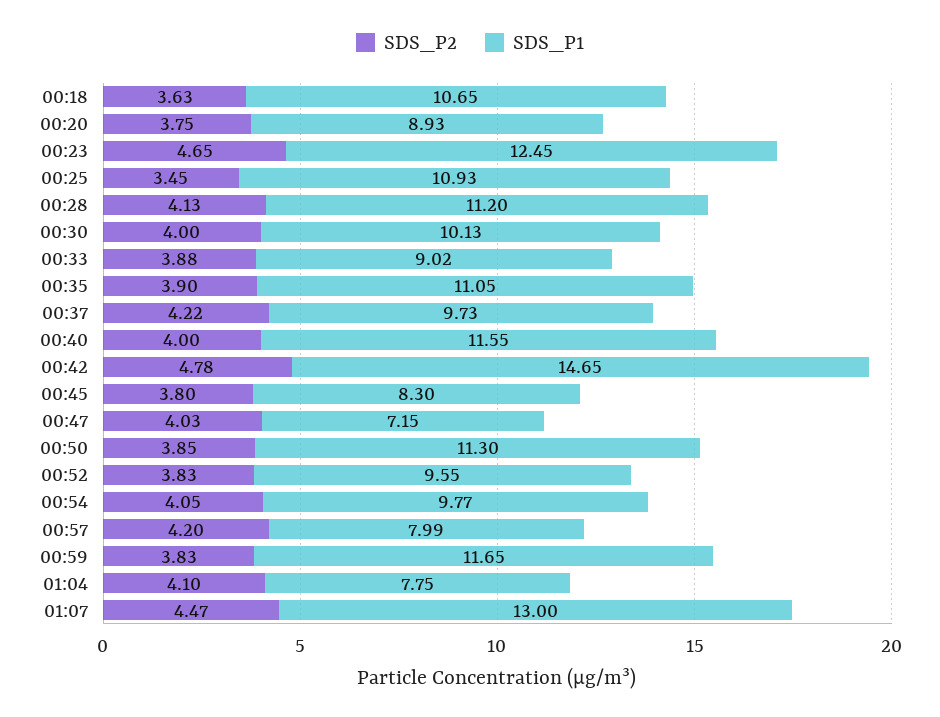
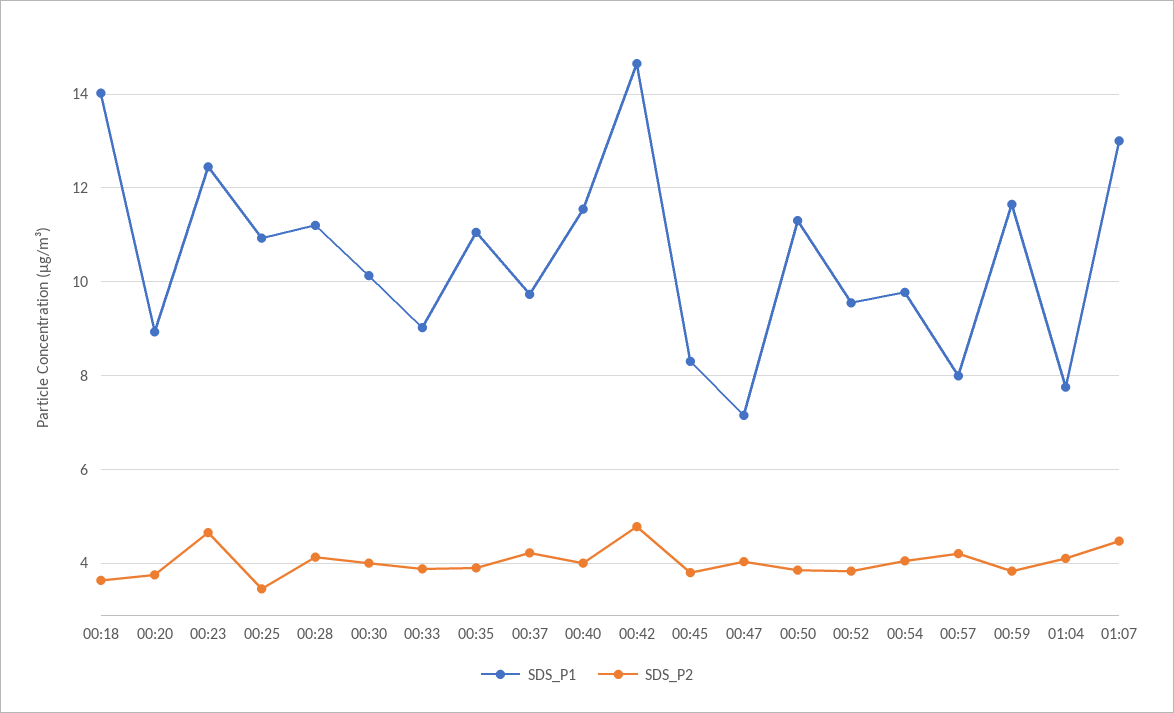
SDS_P1, 00:18: 10.65 -> 14

